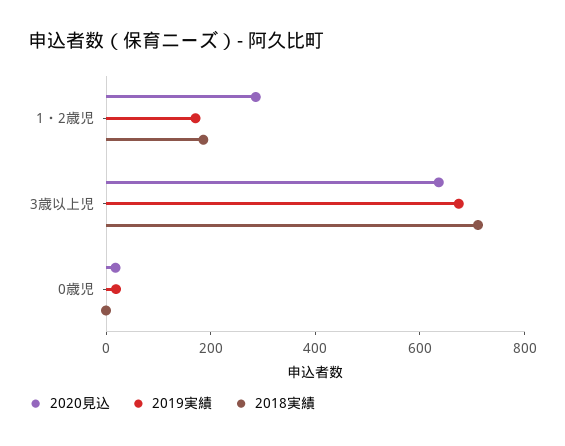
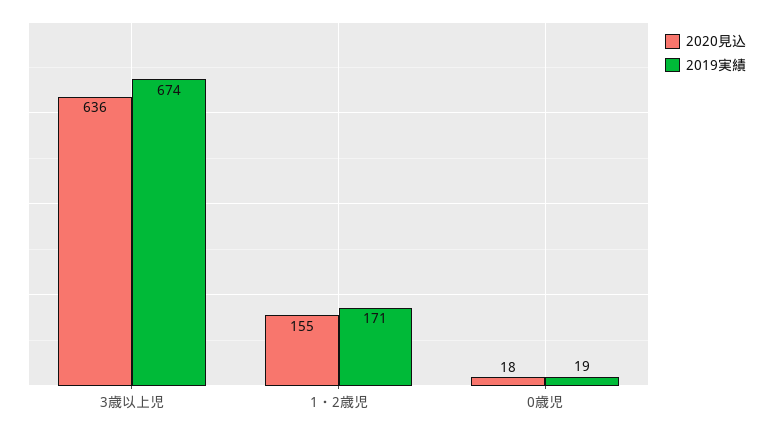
2020見込, 1・2歳児: 300 -> 155
2018実績, 1・2歳児: 200 -> none
2018実績, 3歳以上児: 700 -> none
2018実績, 0歳児: 0 -> none

